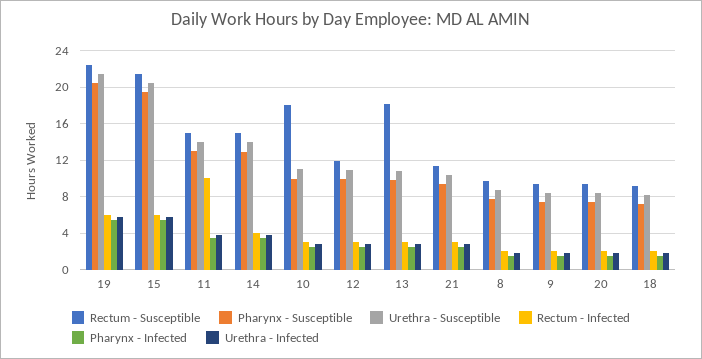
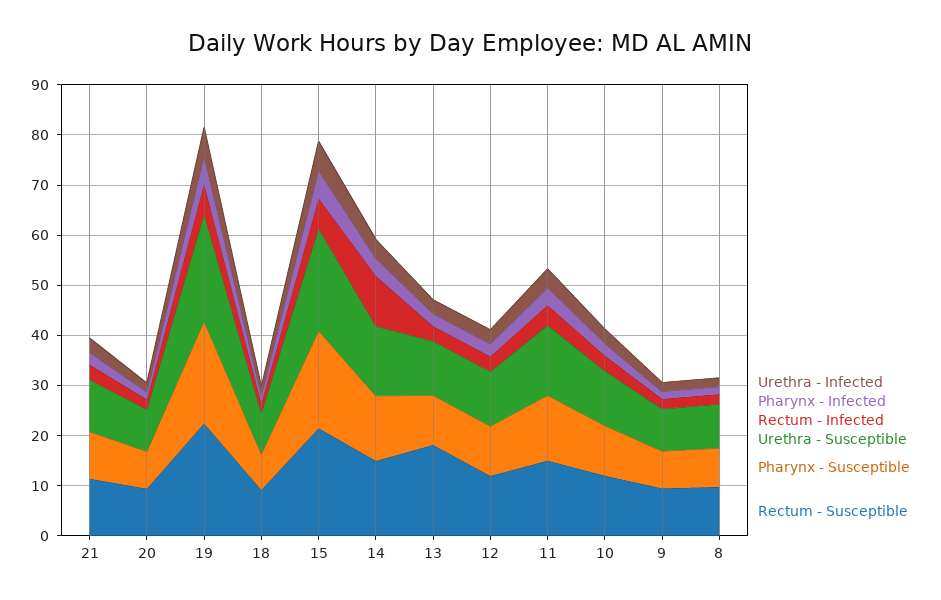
Rectum - Infected, 11: 10 -> 4
Rectum - Infected, 14: 4 -> 10
Rectum - Susceptible, 10: 18 -> 12

